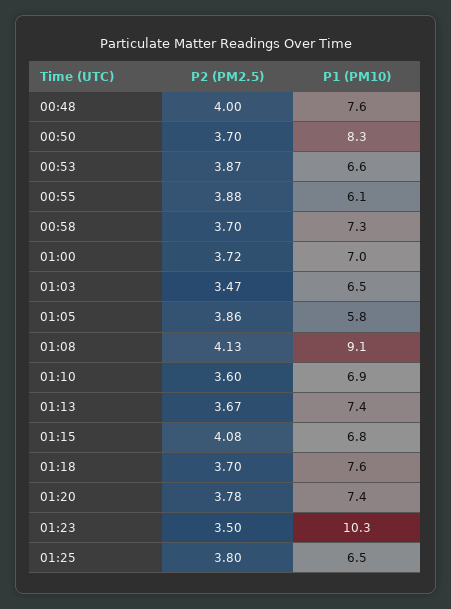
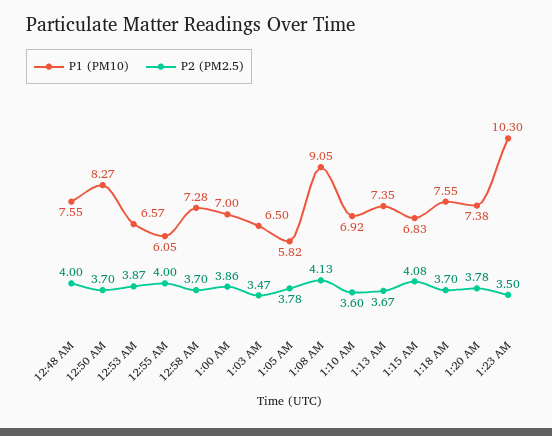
P2 (PM2.5), 00:55: 3.88 -> 4
P2 (PM2.5), 01:00: 3.72 -> 3.86
P2 (PM2.5), 01:05: 3.86 -> 3.78
P2 (PM2.5), 01:25: 3.8 -> none
P1 (PM10), 01:25: 6.5 -> none

